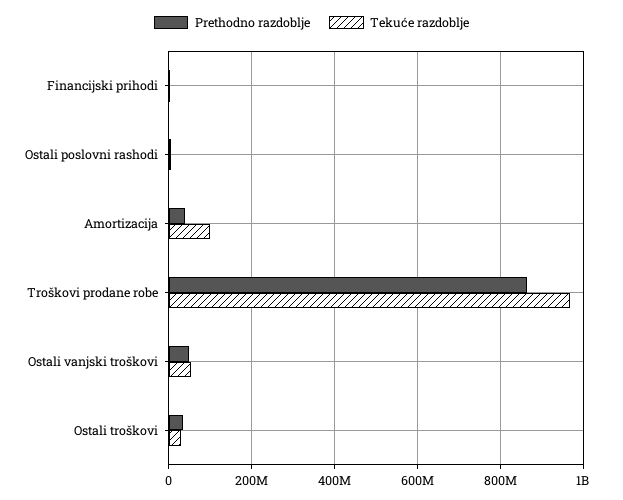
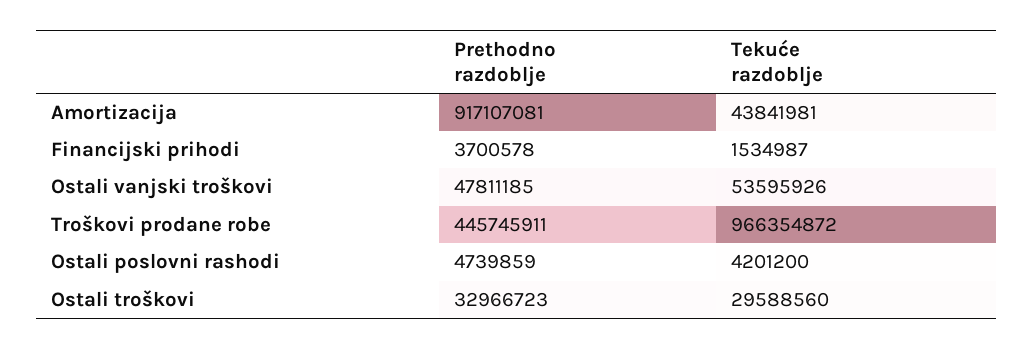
Prethodno razdoblje, Amortizacija: 40000000 -> 917107081
Tekuće razdoblje, Amortizacija: 100000000 -> 43841981
Prethodno razdoblje, Troškovi prodane robe: 860000000 -> 445745911

